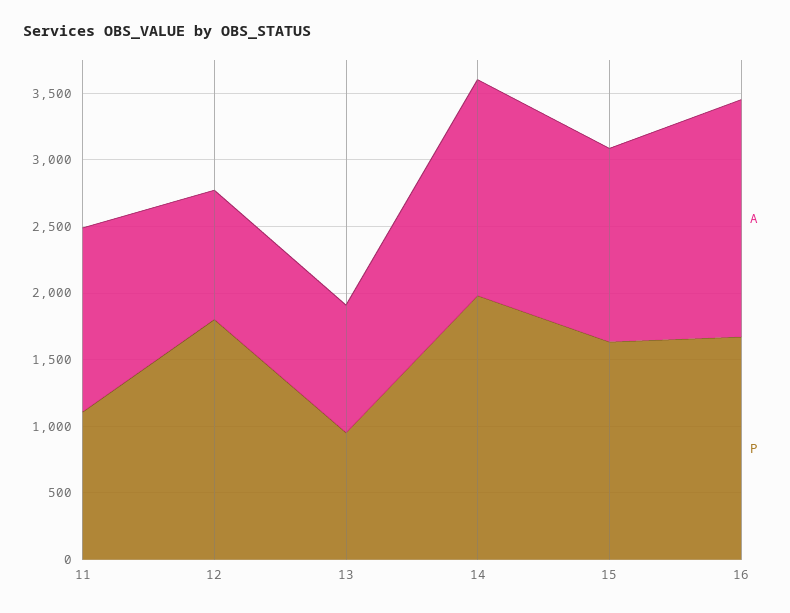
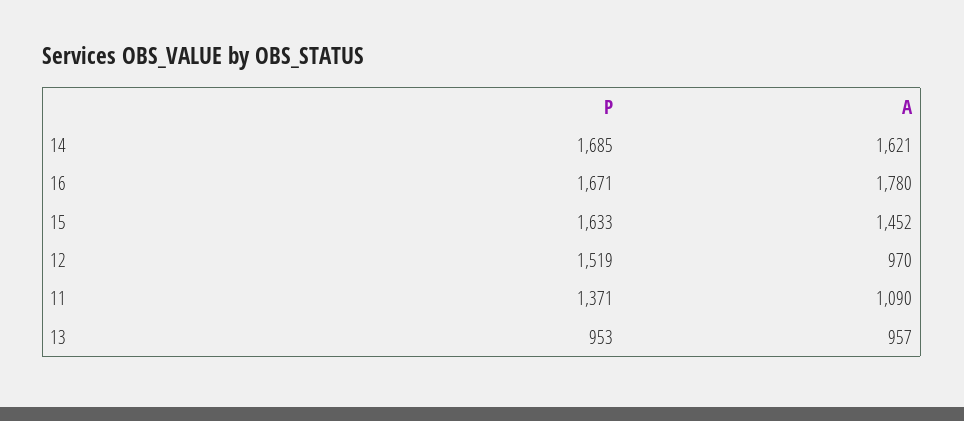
A, 11: 1400 -> 1090
P, 11: 1100 -> 1371
P, 12: 1800 -> 1519
P, 14: 2000 -> 1685

